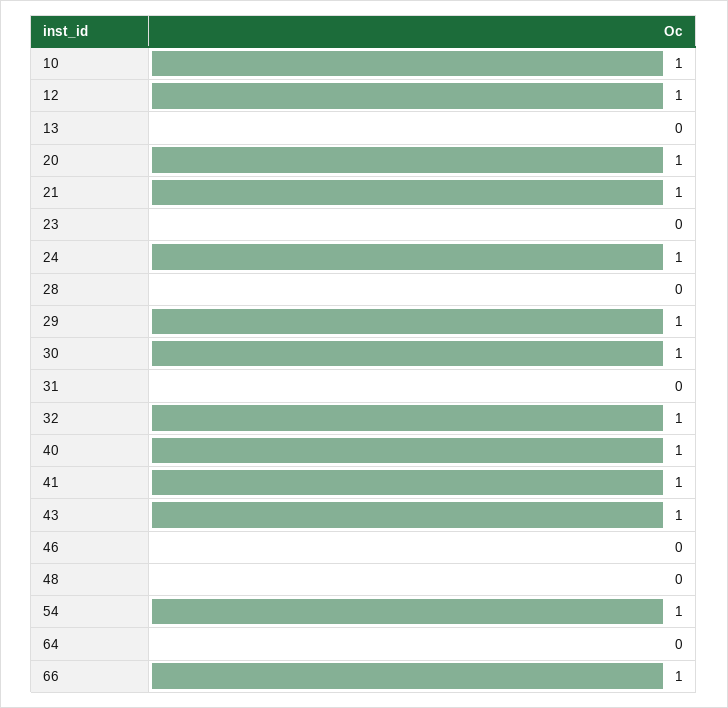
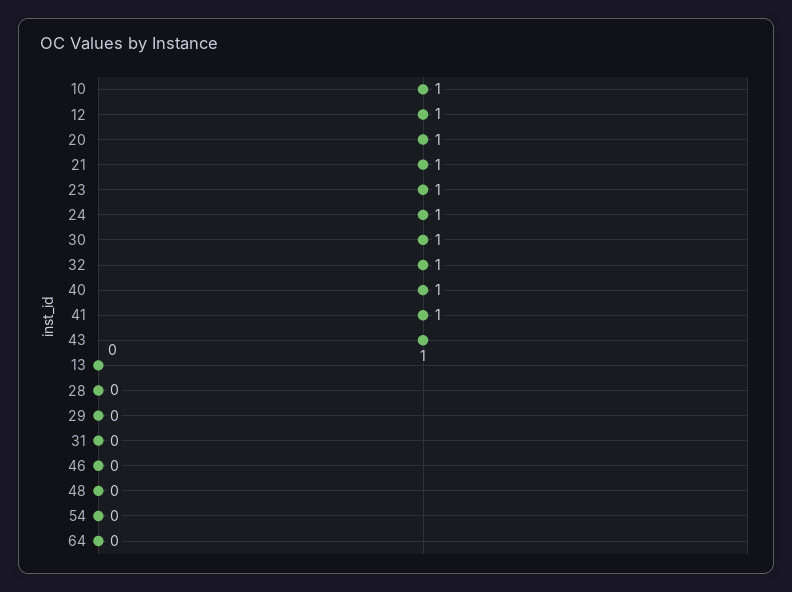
23: 0 -> 1
29: 1 -> 0
54: 1 -> 0
66: 1 -> none

